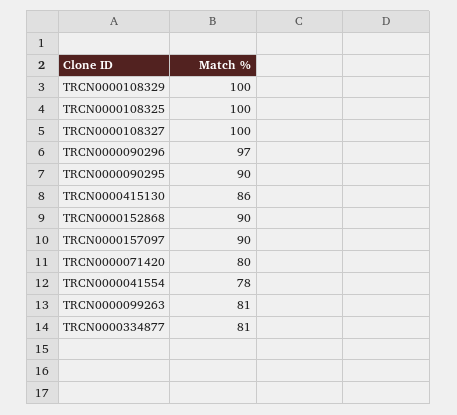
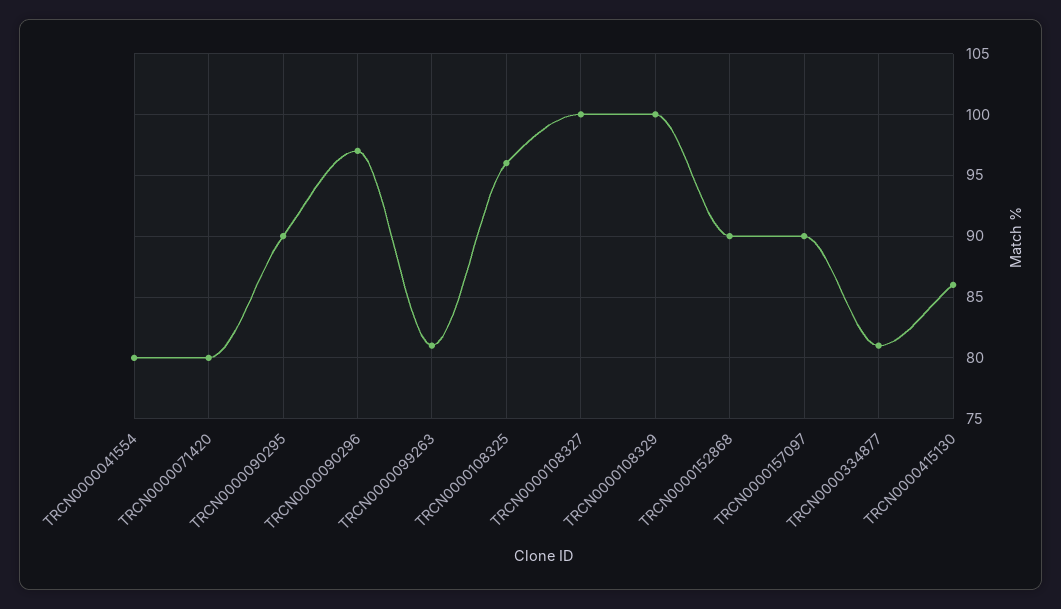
TRCN0000108325: 100 -> 96
TRCN0000041554: 78 -> 80

